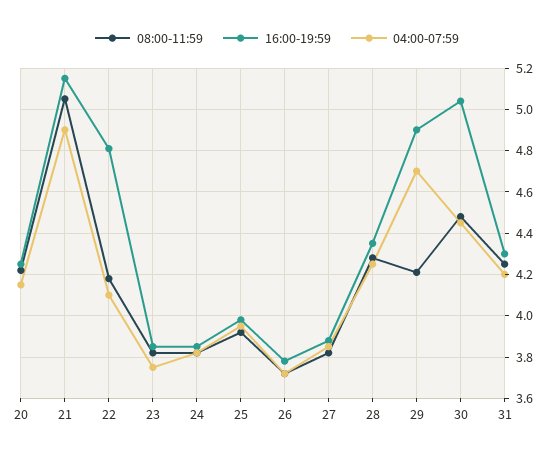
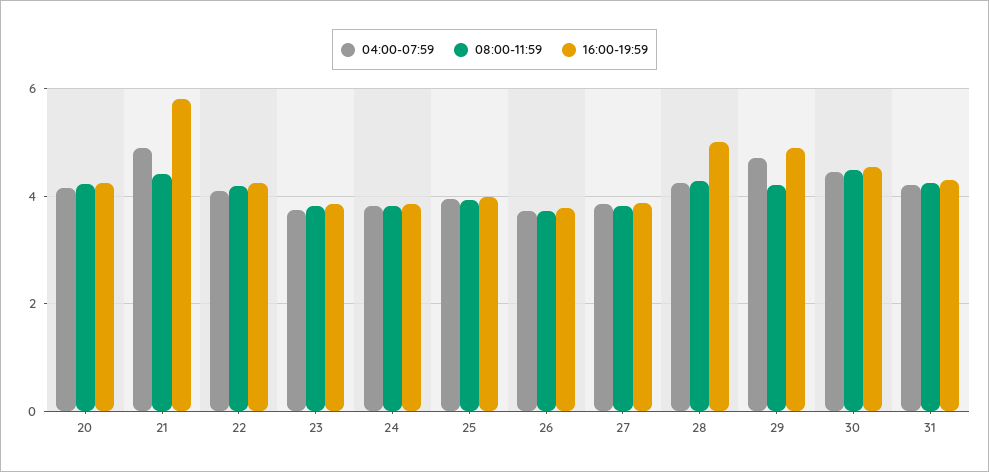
08:00-11:59, 21: 5.05 -> 4.4
16:00-19:59, 21: 5.15 -> 5.8
16:00-19:59, 22: 4.8 -> 4.2
16:00-19:59, 28: 4.35 -> 5
16:00-19:59, 30: 5.05 -> 4.6

